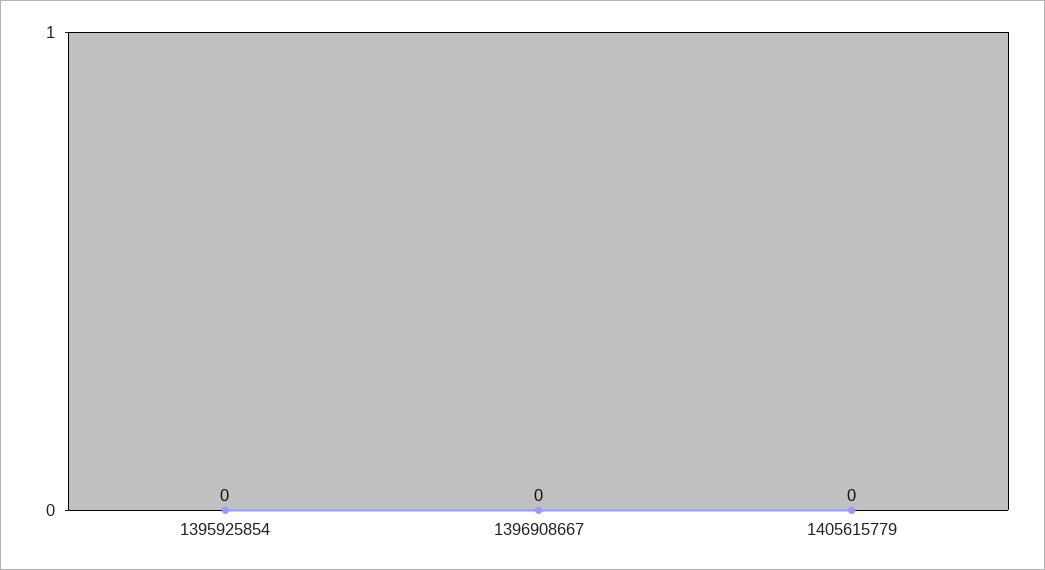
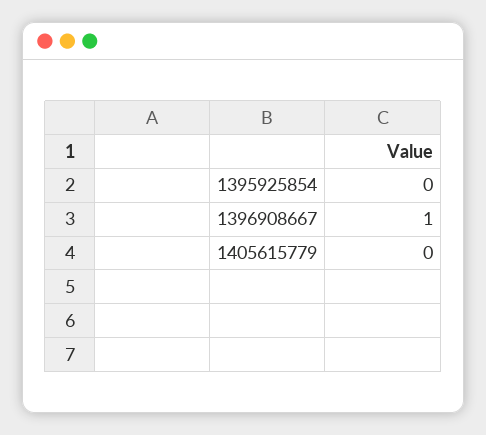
1396908667: 0 -> 1

